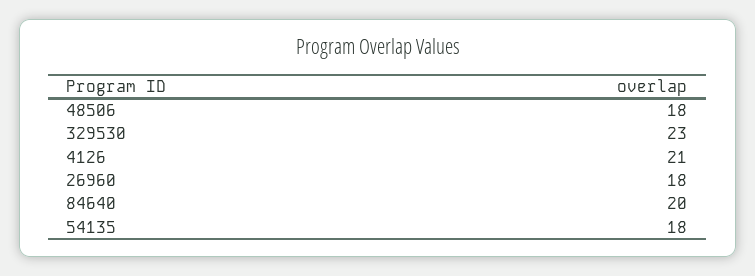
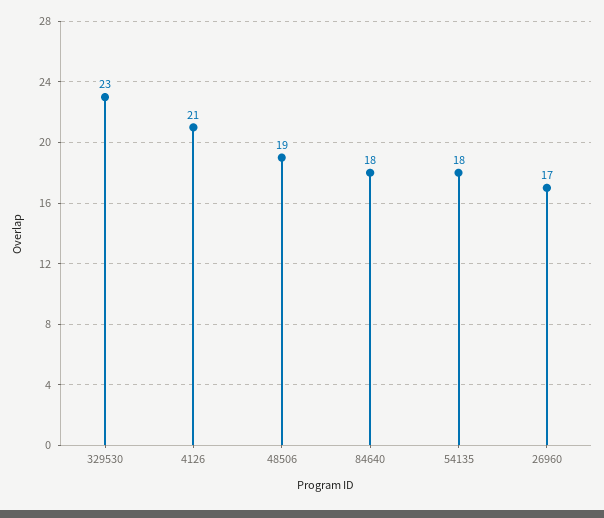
48506: 18 -> 19
26960: 18 -> 17
84640: 20 -> 18

